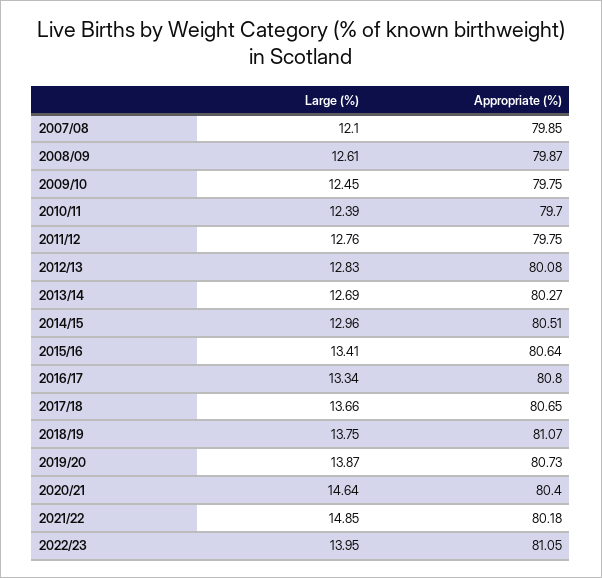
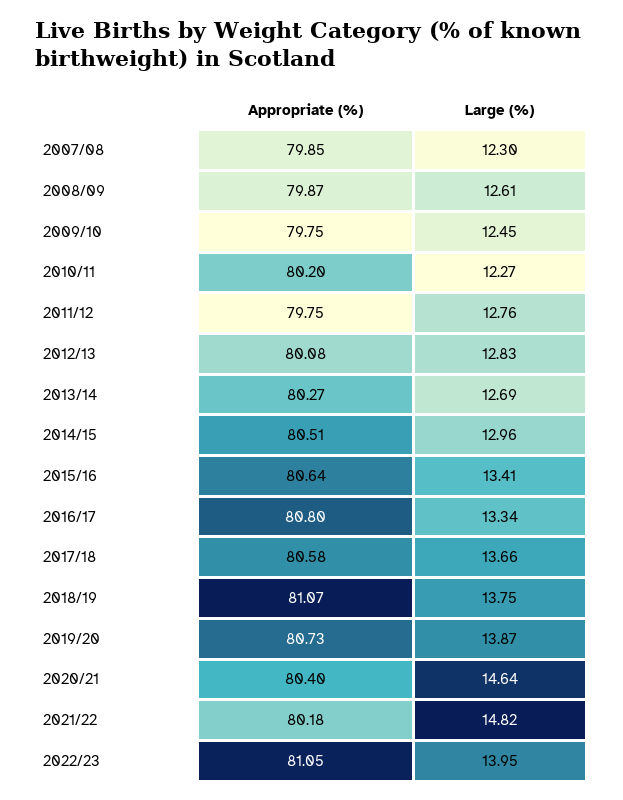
Large (%), 2007/08: 12.1 -> 12.3
Large (%), 2010/11: 12.39 -> 12.27
Appropriate (%), 2010/11: 79.7 -> 80.2
Appropriate (%), 2017/18: 80.65 -> 80.58
Large (%), 2021/22: 14.85 -> 14.82

